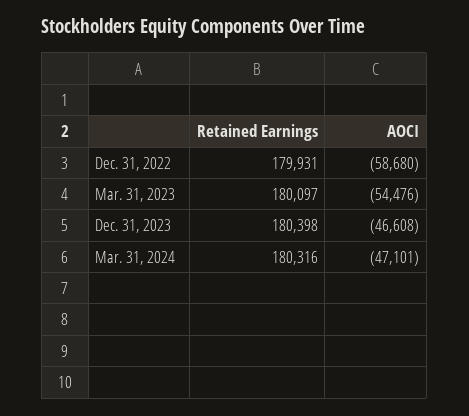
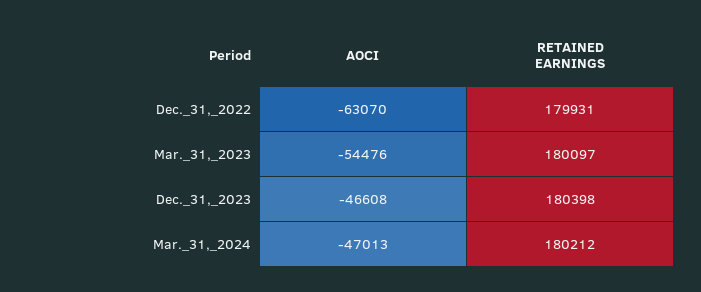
AOCI, Dec. 31, 2022: -58680 -> -63070
Retained Earnings, Mar. 31, 2024: 180316 -> 180212
AOCI, Mar. 31, 2024: -47101 -> -47013

